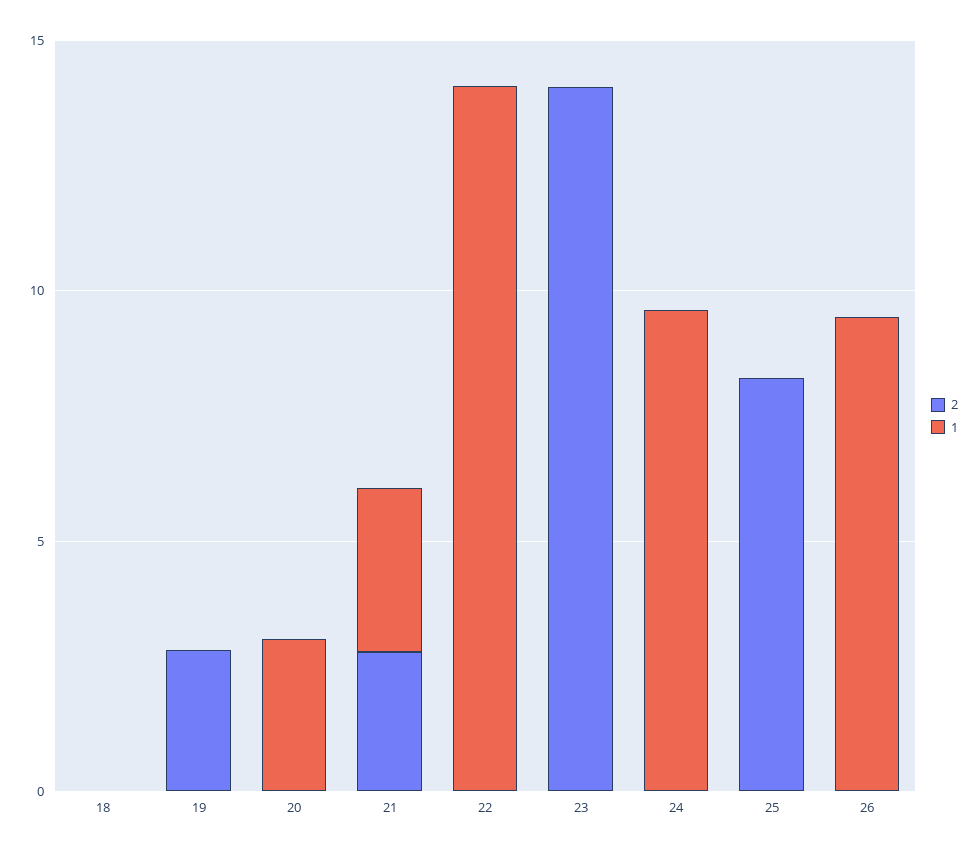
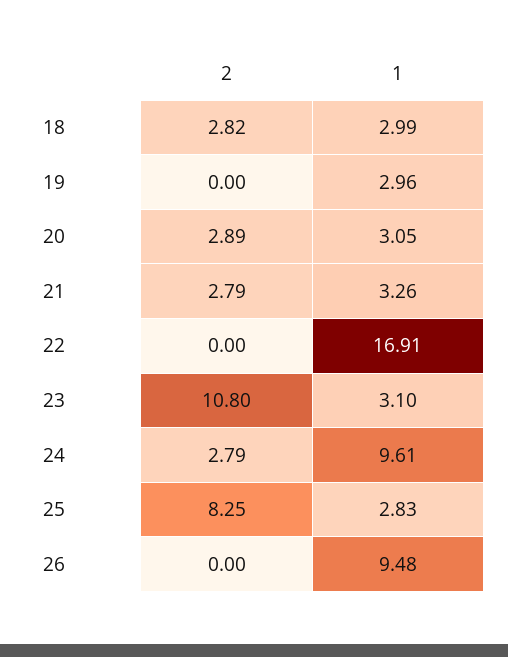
2, 18: 0 -> 2.82
1, 18: 0 -> 2.99
2, 19: 3 -> 0
1, 19: 0 -> 2.96
2, 20: 0 -> 2.89
1, 22: 14 -> 16.91
2, 23: 14 -> 10.8
1, 23: 0 -> 3.1
2, 24: 0 -> 2.79
1, 25: 0 -> 2.83

